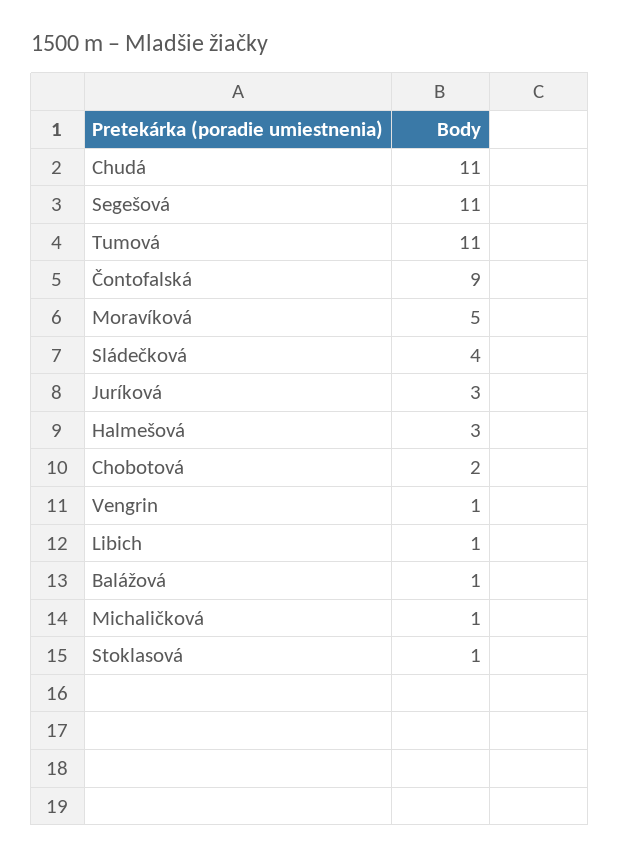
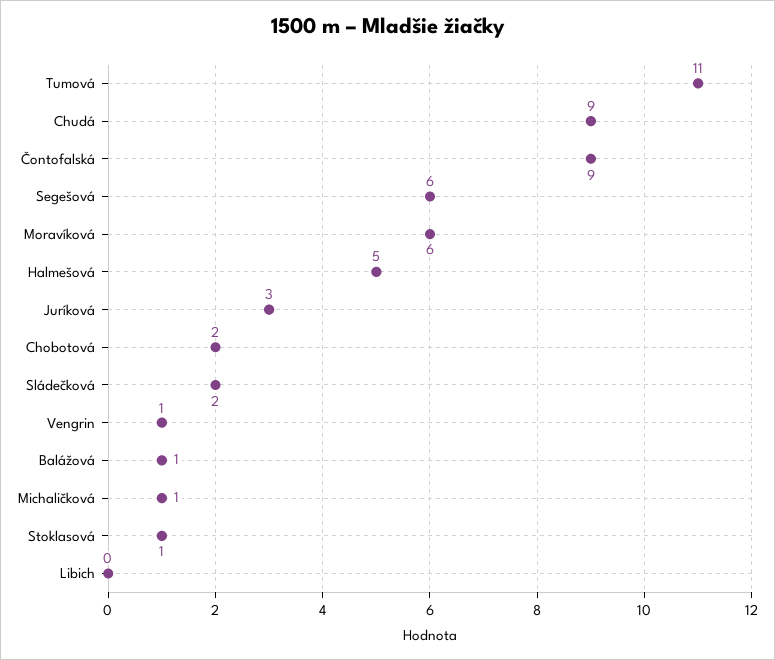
Chudá: 11 -> 9
Segešová: 11 -> 6
Moravíková: 5 -> 6
Sládečková: 4 -> 2
Halmešová: 3 -> 5
Libich: 1 -> 0

